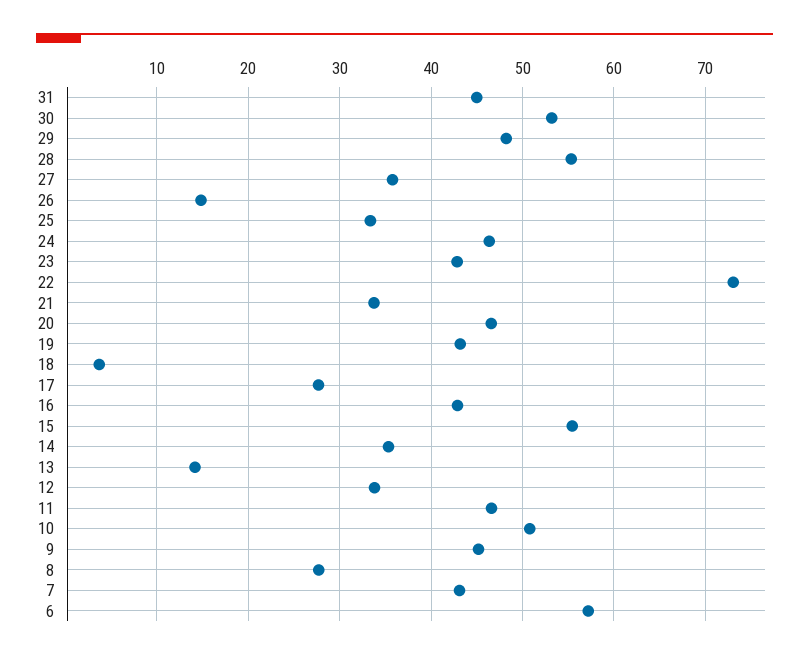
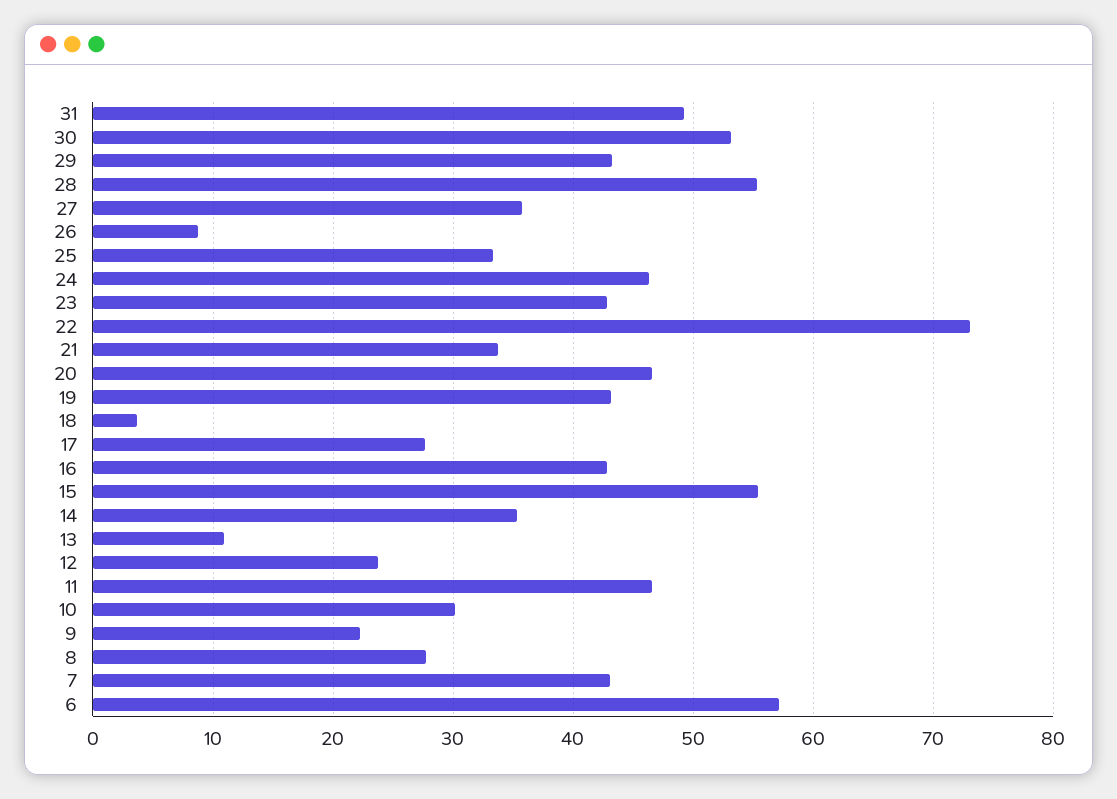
31: 45 -> 49
29: 48 -> 43
26: 15 -> 9
13: 14 -> 11
12: 34 -> 24
10: 51 -> 30
9: 45 -> 22

